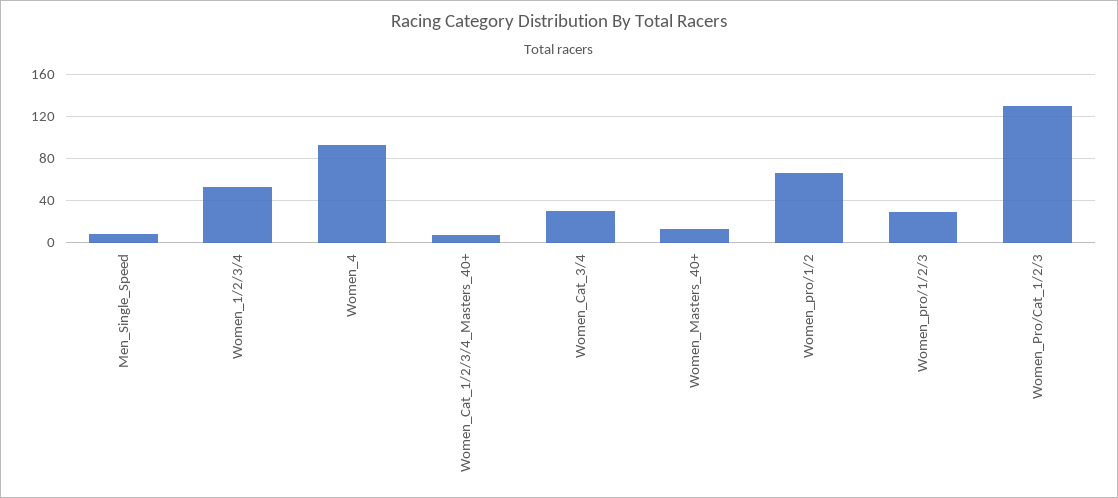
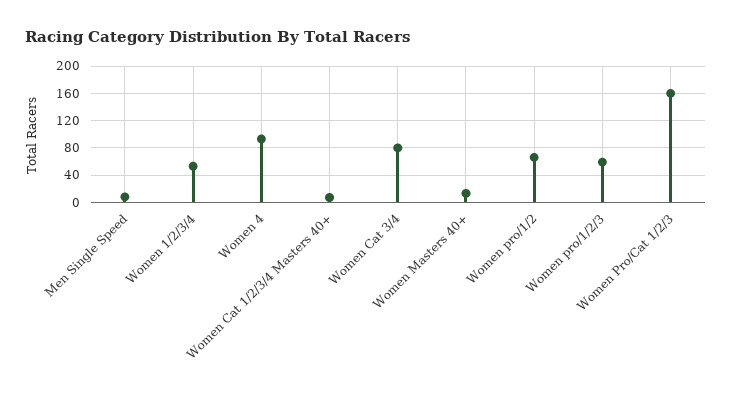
Women_Cat_3/4: 30 -> 80
Women_pro/1/2/3: 30 -> 60
Women_Pro/Cat_1/2/3: 130 -> 160

